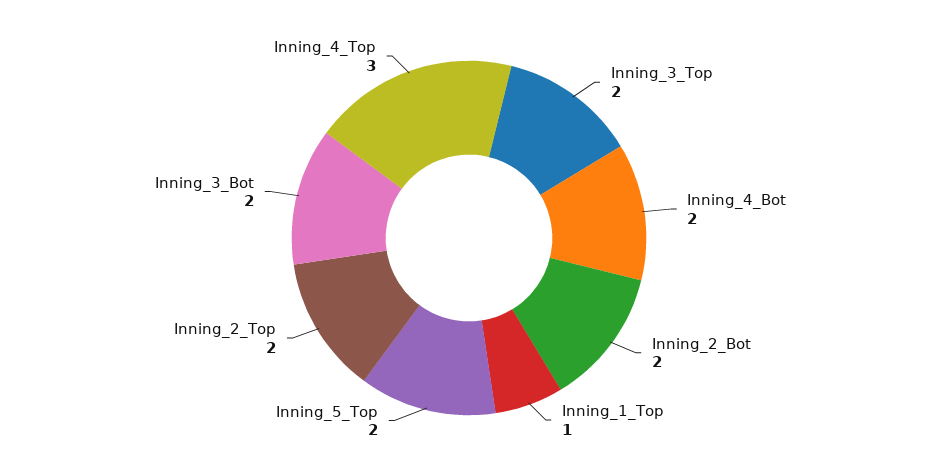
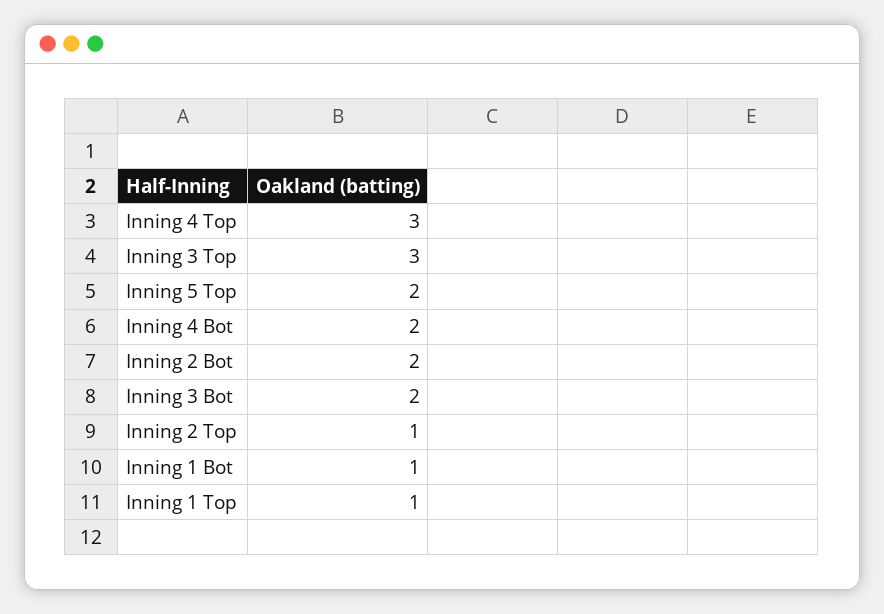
Inning_3_Top: 2 -> 3
Inning_2_Top: 2 -> 1
Inning 1 Bot: none -> 1

